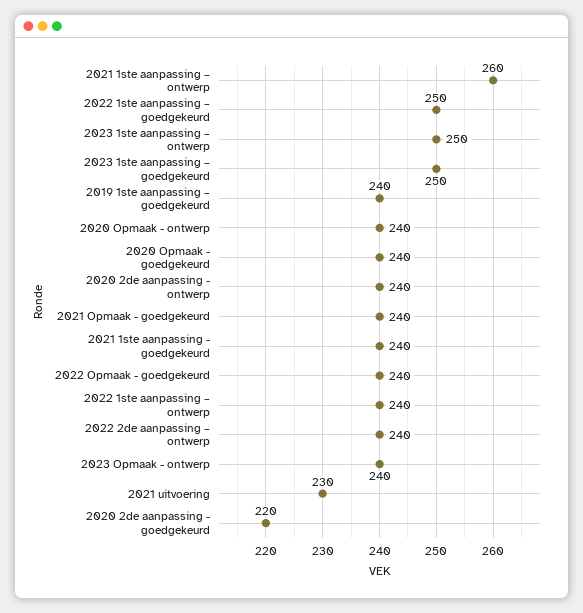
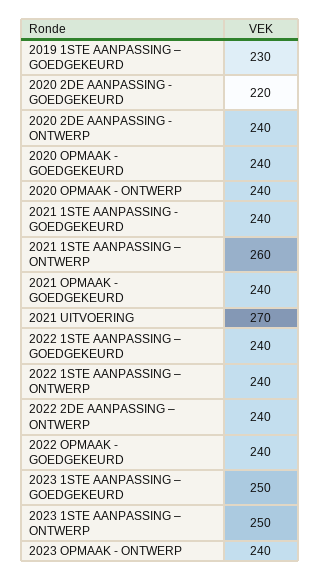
2022 1ste aanpassing – goedgekeurd: 250 -> 240
2019 1ste aanpassing – goedgekeurd: 240 -> 230
2021 uitvoering: 230 -> 270

